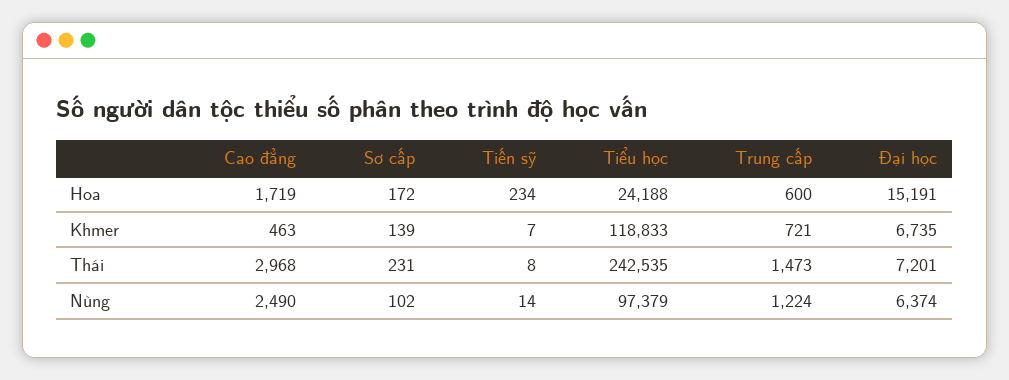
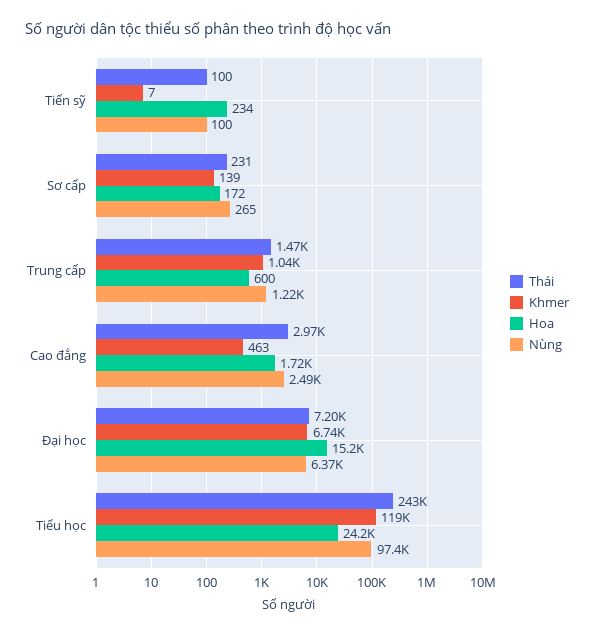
Khmer, Trung cấp: 721 -> 1040
Thái, Tiến sỹ: 8 -> 100
Nùng, Sơ cấp: 102 -> 265
Nùng, Tiến sỹ: 14 -> 100

